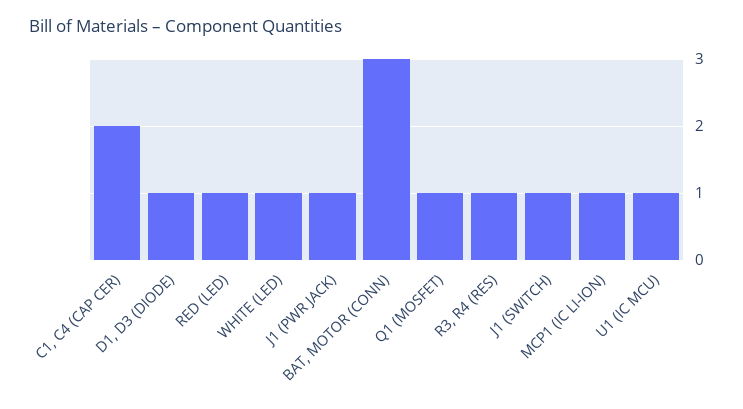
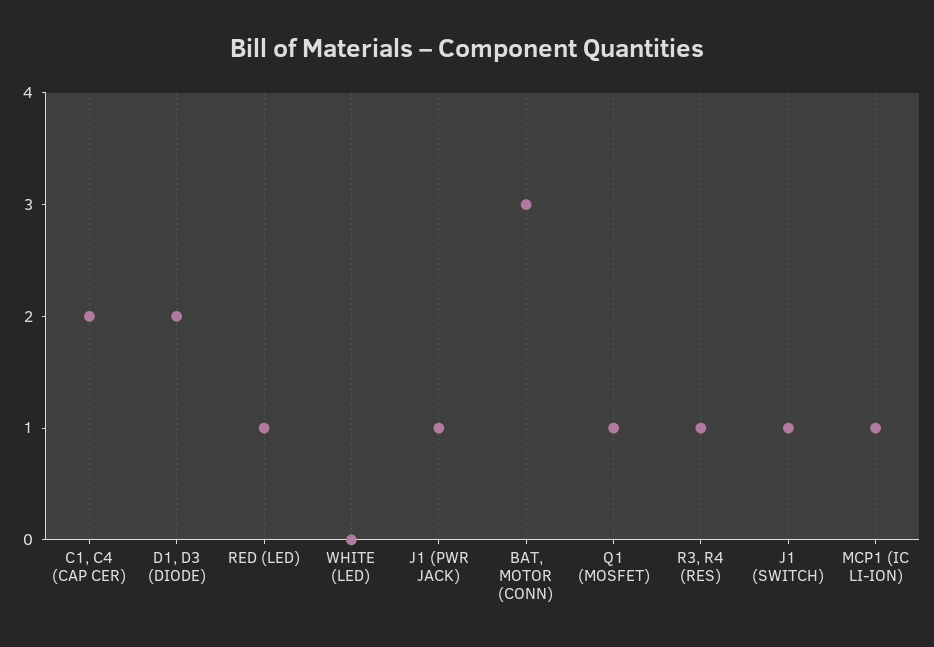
D1, D3 (DIODE): 1 -> 2
WHITE (LED): 1 -> 0
U1 (IC MCU): 1 -> none

